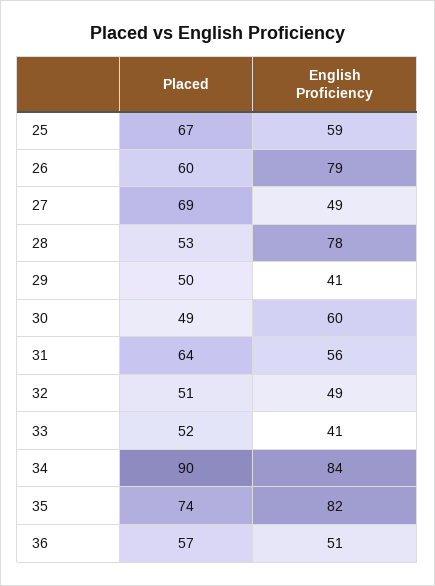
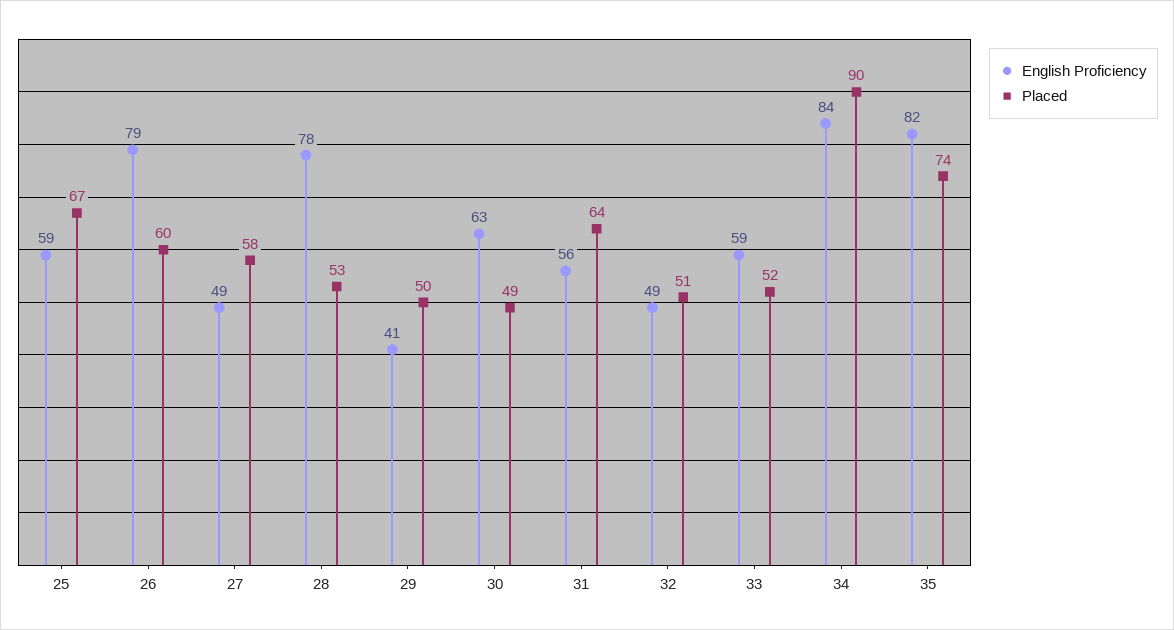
Placed, 27: 69 -> 58
English Proficiency, 30: 60 -> 63
English Proficiency, 33: 41 -> 59
Placed, 36: 57 -> none
English Proficiency, 36: 51 -> none

